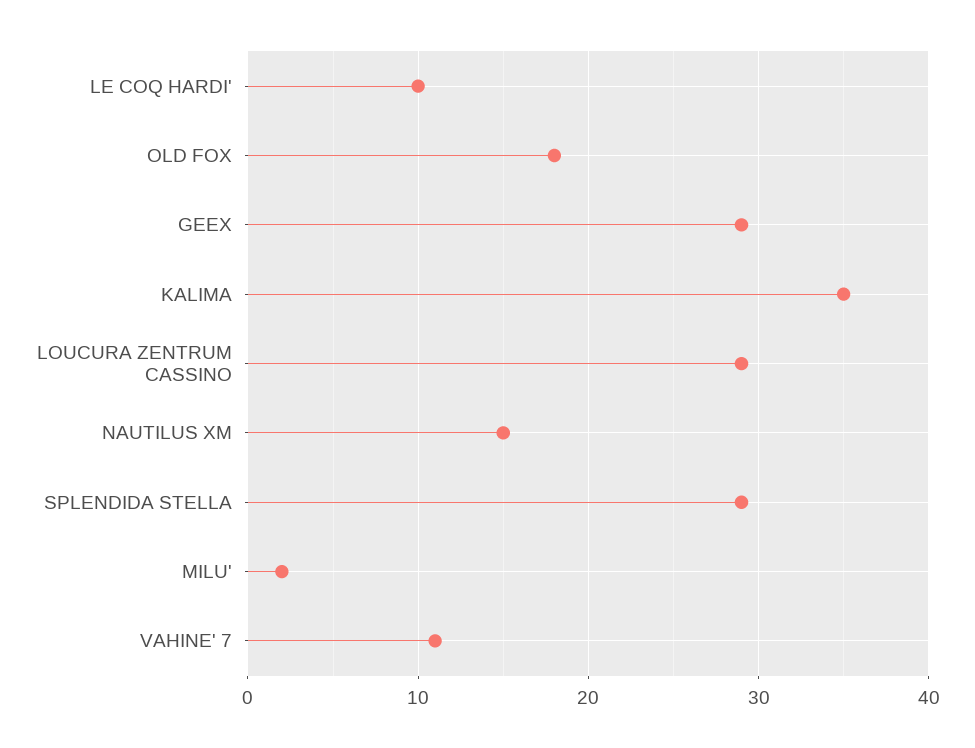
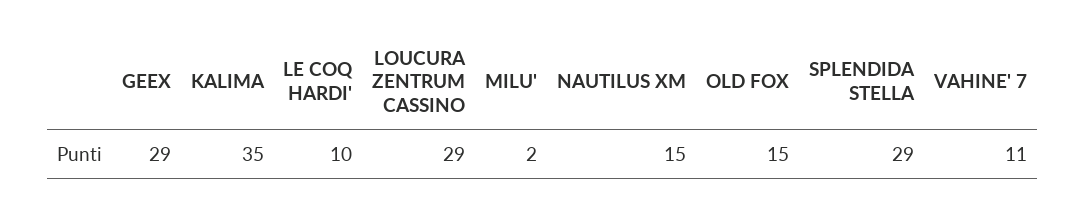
OLD FOX: 18 -> 15

